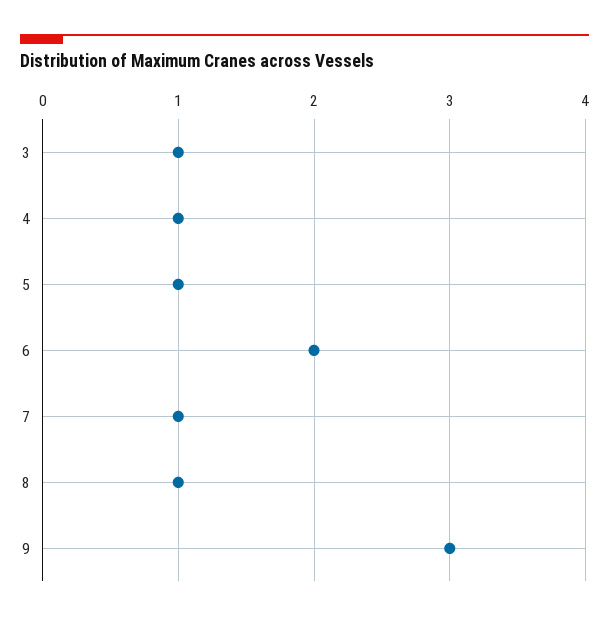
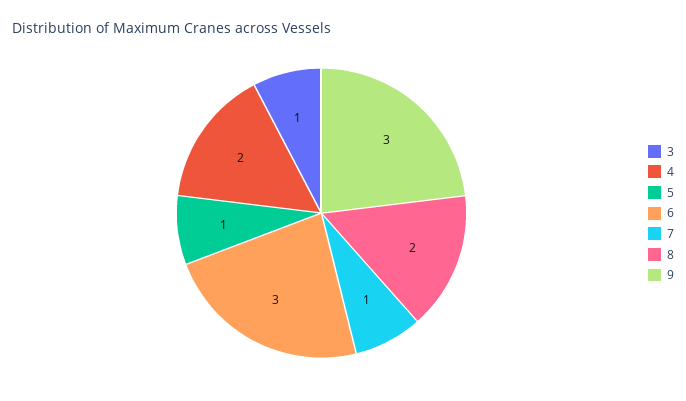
4: 1 -> 2
6: 2 -> 3
8: 1 -> 2

